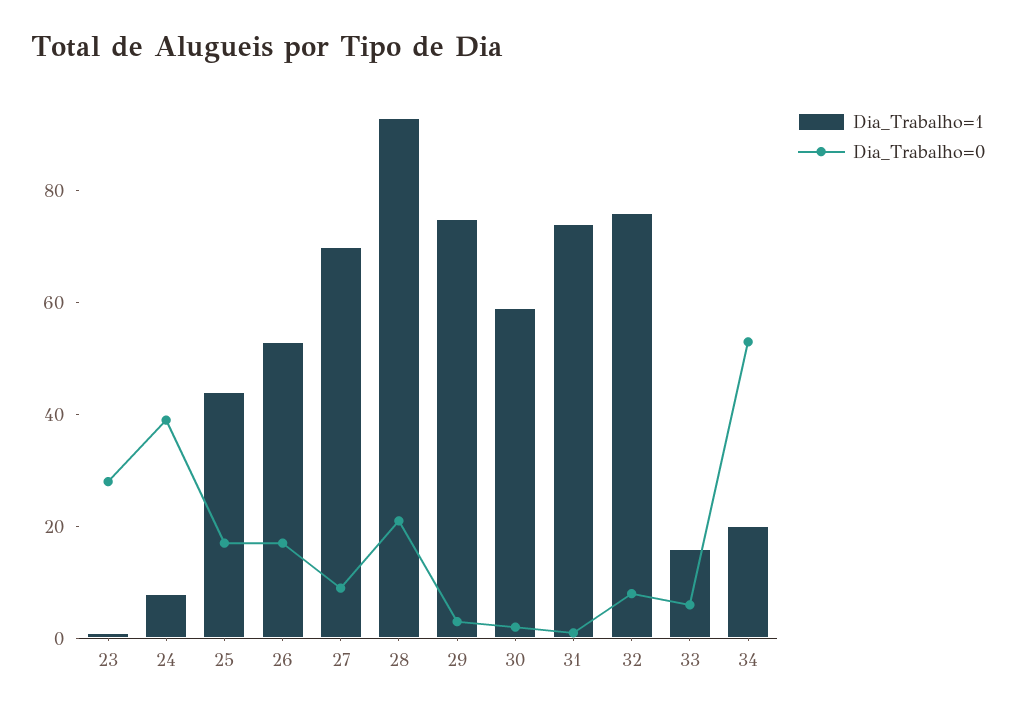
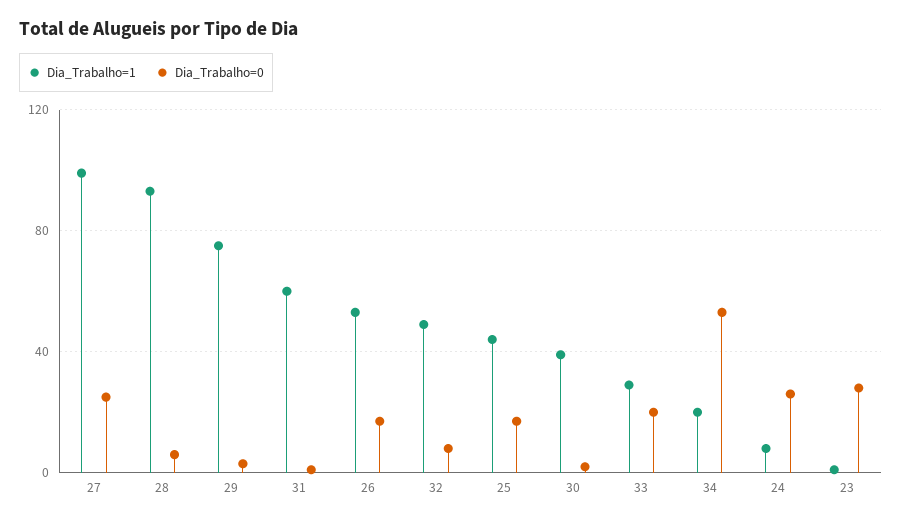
Dia_Trabalho=0, 24: 40 -> 25
Dia_Trabalho=1, 27: 70 -> 100
Dia_Trabalho=0, 27: 10 -> 25
Dia_Trabalho=0, 28: 20 -> 5
Dia_Trabalho=1, 30: 60 -> 40
Dia_Trabalho=1, 31: 75 -> 60
Dia_Trabalho=1, 32: 75 -> 50
Dia_Trabalho=1, 33: 15 -> 30
Dia_Trabalho=0, 33: 5 -> 20

